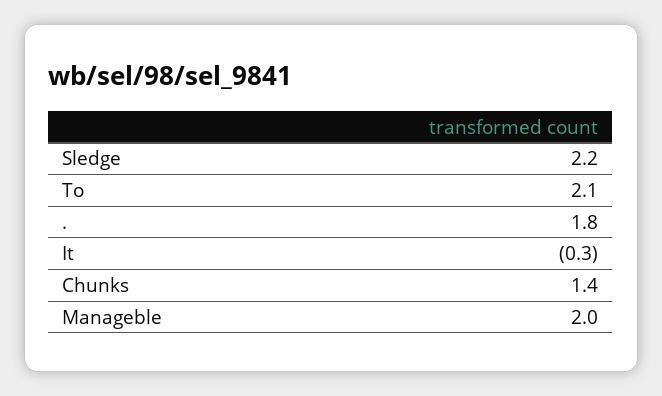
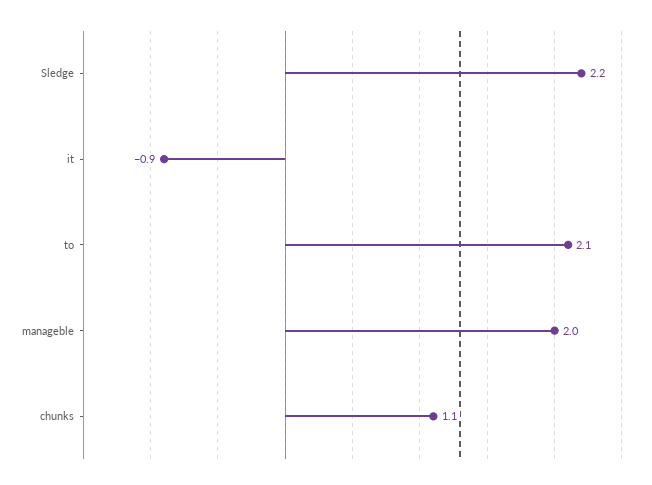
.: 1.8 -> none
It: -0.3 -> -0.9
Chunks: 1.4 -> 1.1

